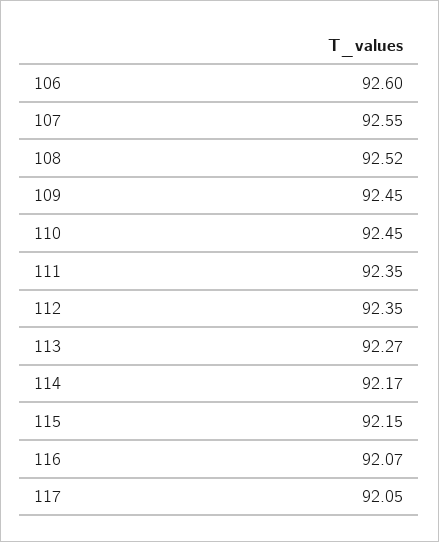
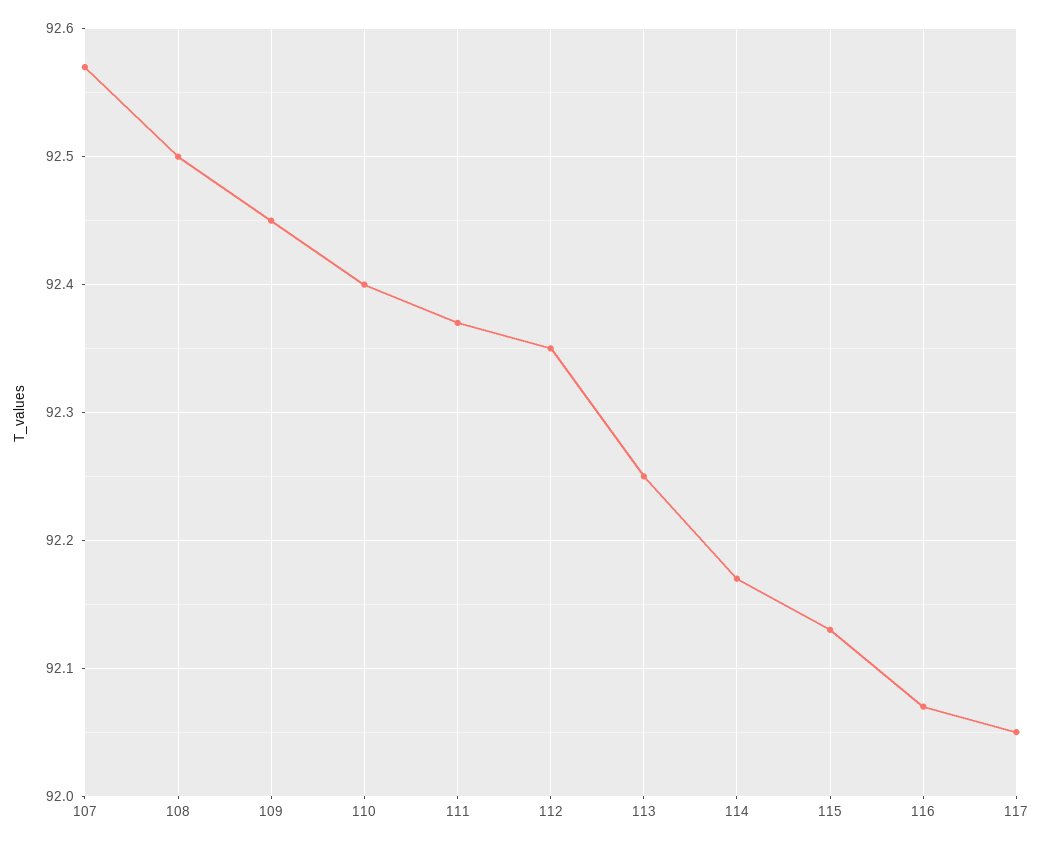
106: 92.6 -> none
107: 92.55 -> 92.57
108: 92.52 -> 92.5
110: 92.45 -> 92.4
111: 92.35 -> 92.37
113: 92.27 -> 92.25
115: 92.15 -> 92.13

